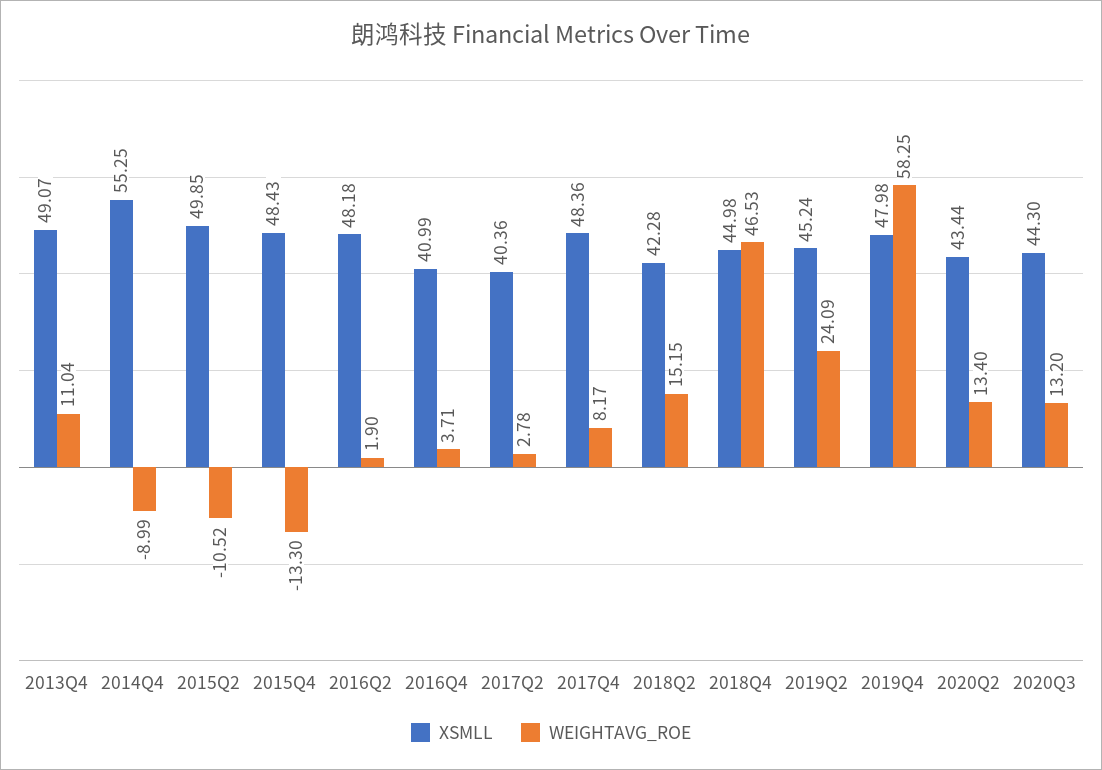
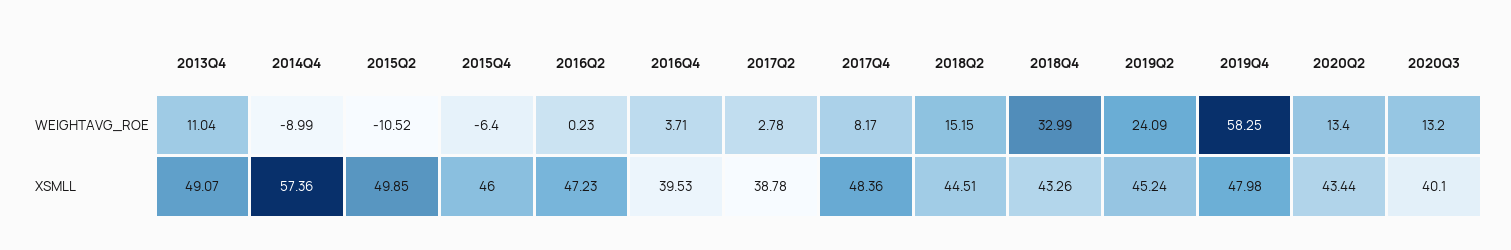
XSMLL, 2014Q4: 55.25 -> 57.36
XSMLL, 2015Q4: 48.43 -> 46
WEIGHTAVG_ROE, 2015Q4: -13.3 -> -6.4
XSMLL, 2016Q2: 48.18 -> 47.23
WEIGHTAVG_ROE, 2016Q2: 1.9 -> 0.23
XSMLL, 2016Q4: 40.99 -> 39.53
XSMLL, 2017Q2: 40.36 -> 38.78
XSMLL, 2018Q2: 42.28 -> 44.51
XSMLL, 2018Q4: 44.98 -> 43.26
WEIGHTAVG_ROE, 2018Q4: 46.53 -> 32.99
XSMLL, 2020Q3: 44.3 -> 40.1

